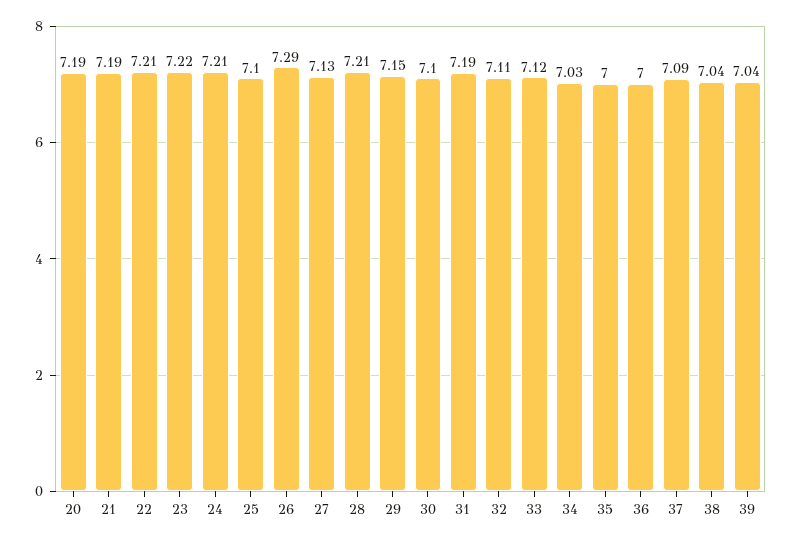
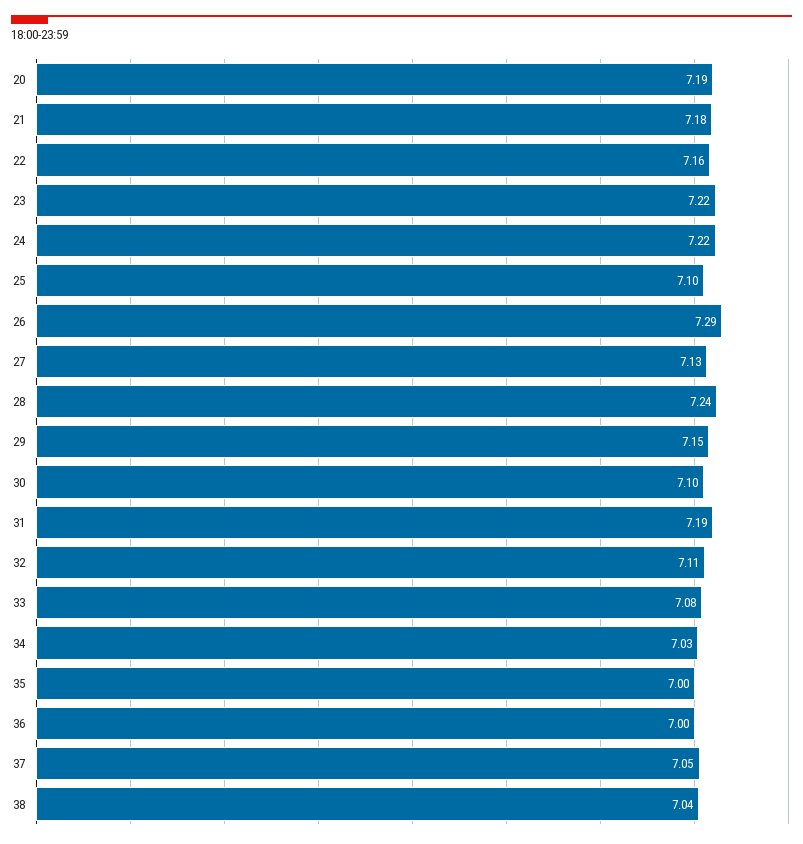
21: 7.19 -> 7.18
22: 7.21 -> 7.16
24: 7.21 -> 7.22
28: 7.21 -> 7.24
33: 7.12 -> 7.08
37: 7.09 -> 7.05
39: 7.04 -> none

